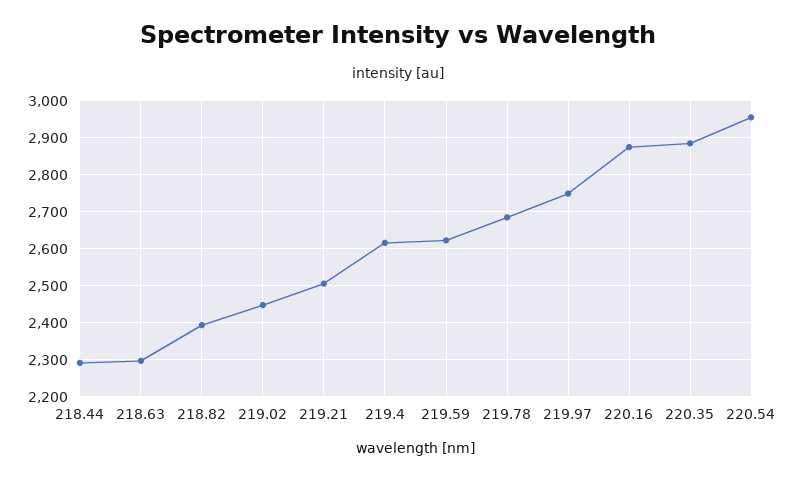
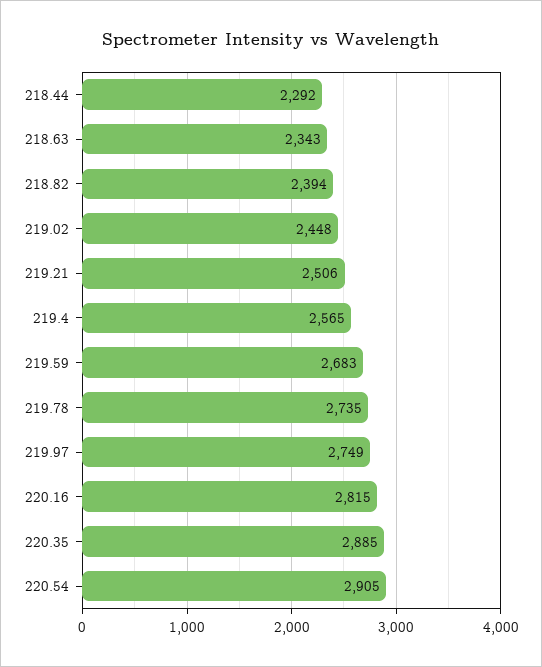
218.63: 2300 -> 2343
219.4: 2620 -> 2565
219.59: 2620 -> 2683
219.78: 2680 -> 2735
220.16: 2880 -> 2815
220.54: 2960 -> 2905

